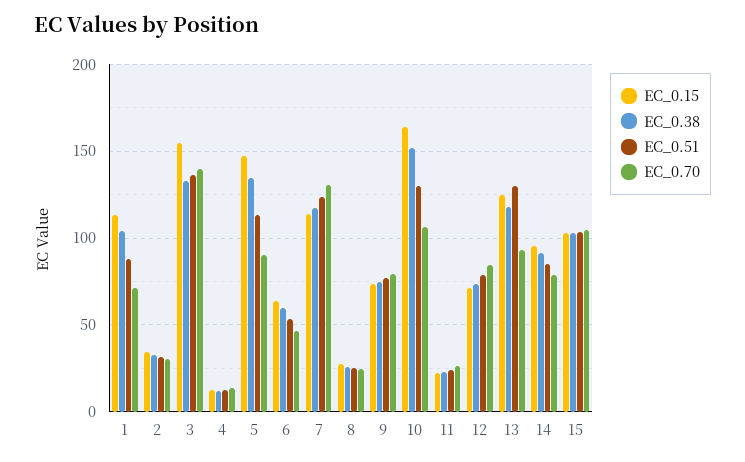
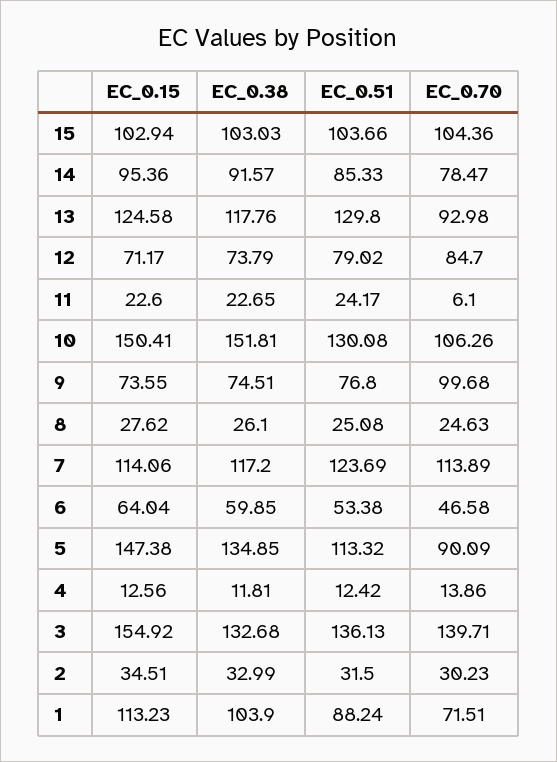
EC_0.70, 7: 130 -> 113.89
EC_0.70, 9: 80 -> 99.68
EC_0.15, 10: 165 -> 150.41
EC_0.70, 11: 25 -> 6.1

